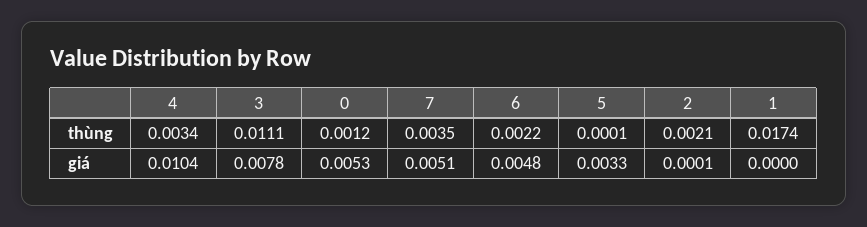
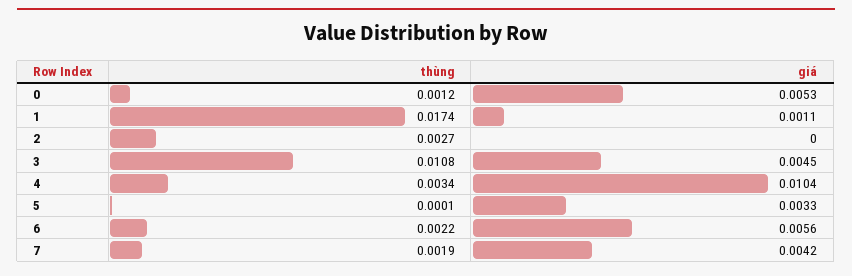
3, thùng: 0.0111 -> 0.0108
7, thùng: 0.0035 -> 0.0019
2, thùng: 0.0021 -> 0.0027
3, giá: 0.0078 -> 0.0045
7, giá: 0.0051 -> 0.0042
6, giá: 0.0048 -> 0.0056
2, giá: 0.0001 -> 0
1, giá: 0 -> 0.0011

